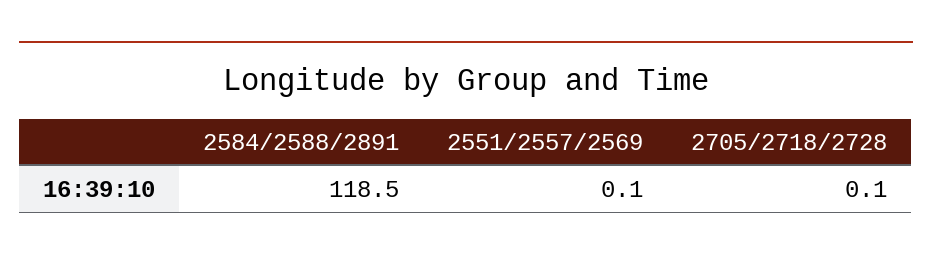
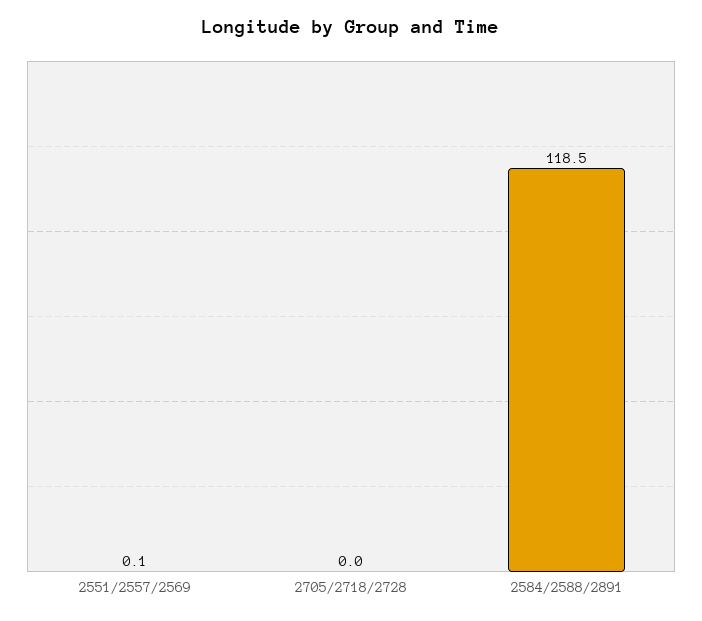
2705/2718/2728: 0.1 -> 0

